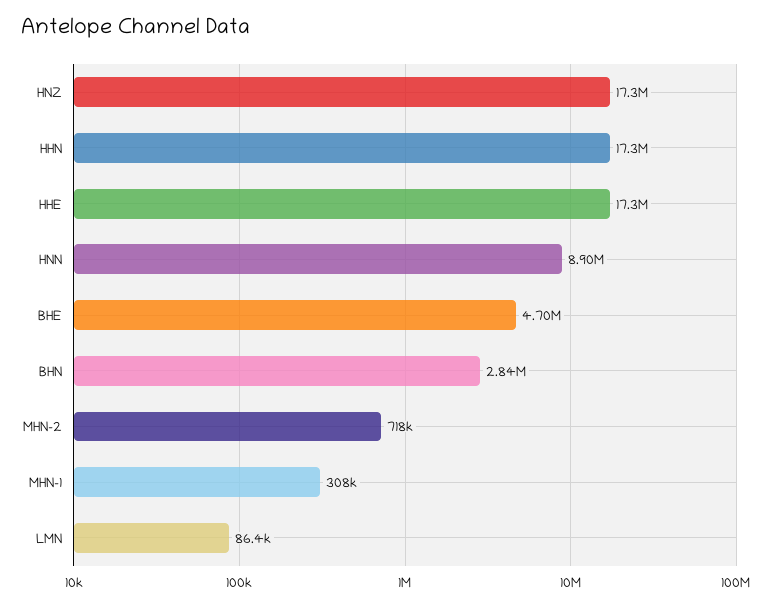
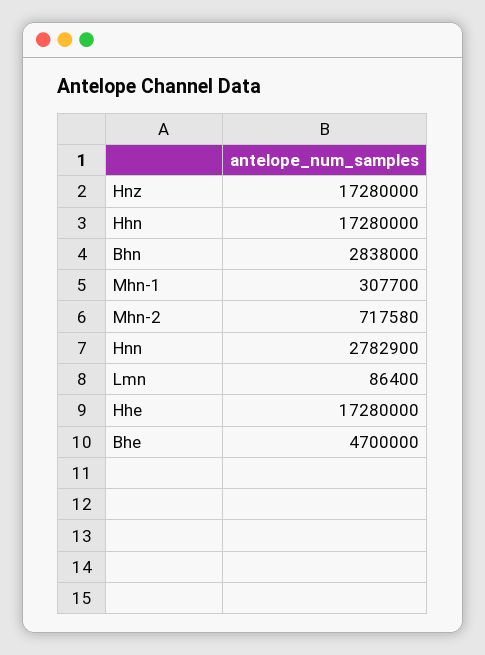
HNN: 8900000 -> 2782900

